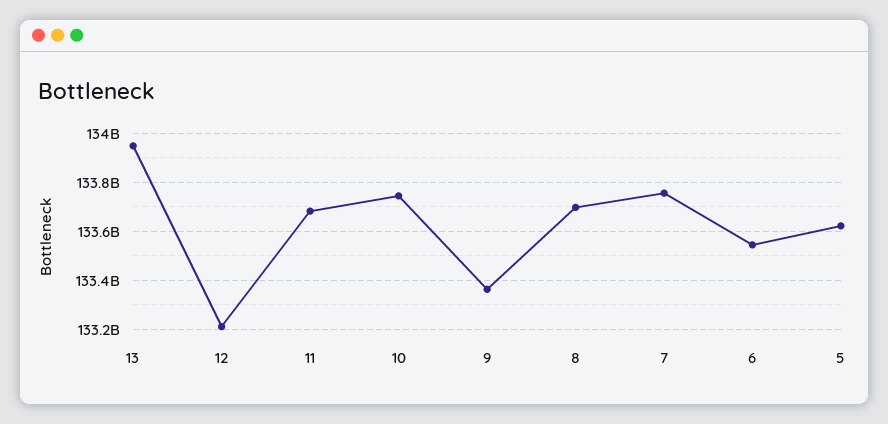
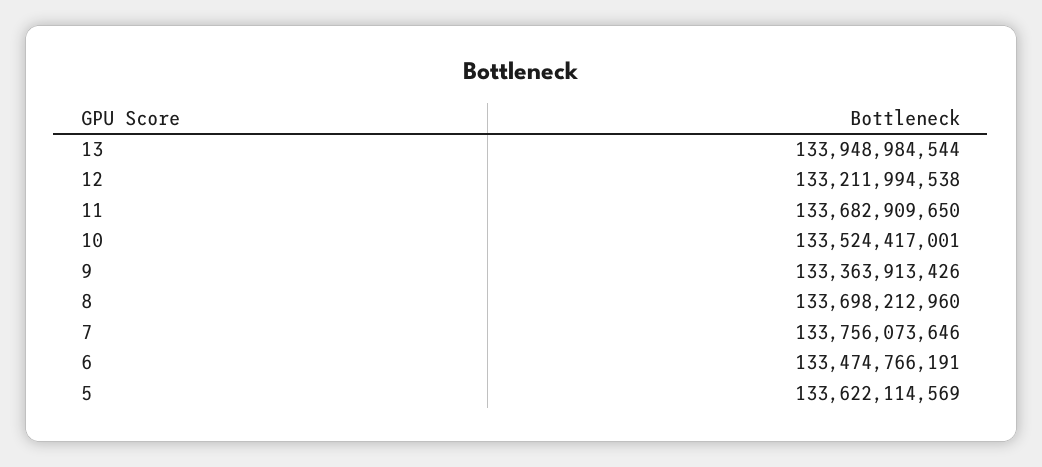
10: 133750000000 -> 133524417001
6: 133550000000 -> 133474766191

